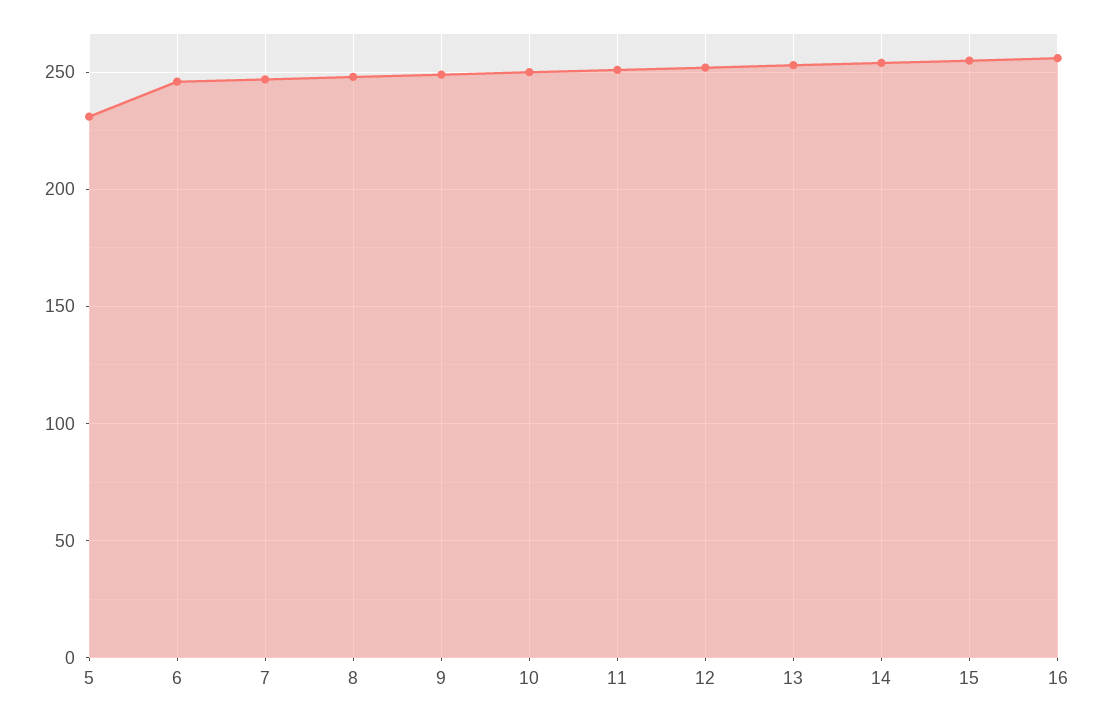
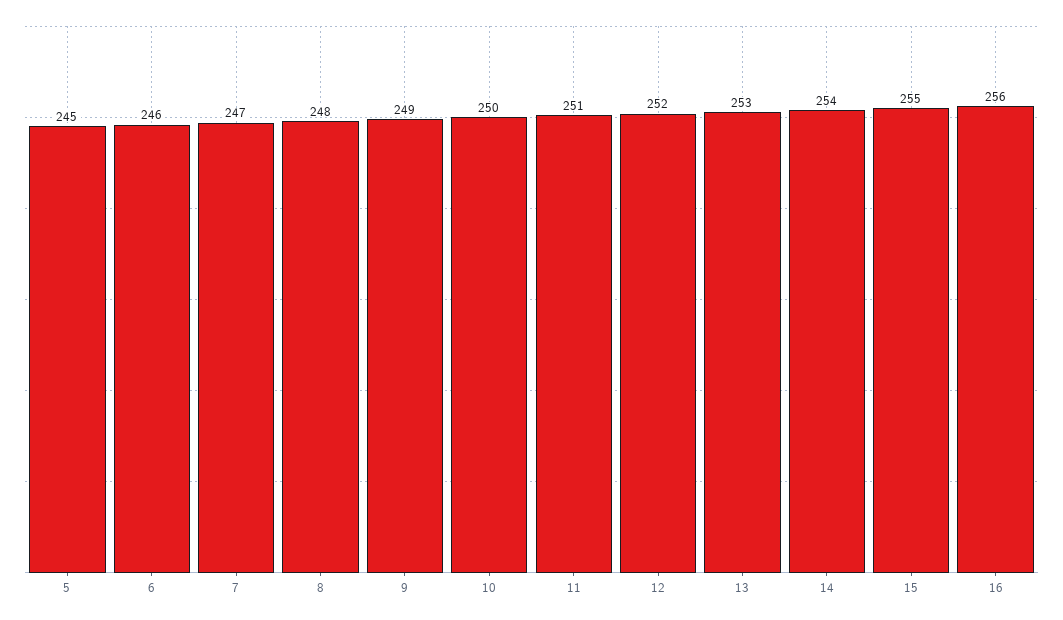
5: 230 -> 245

